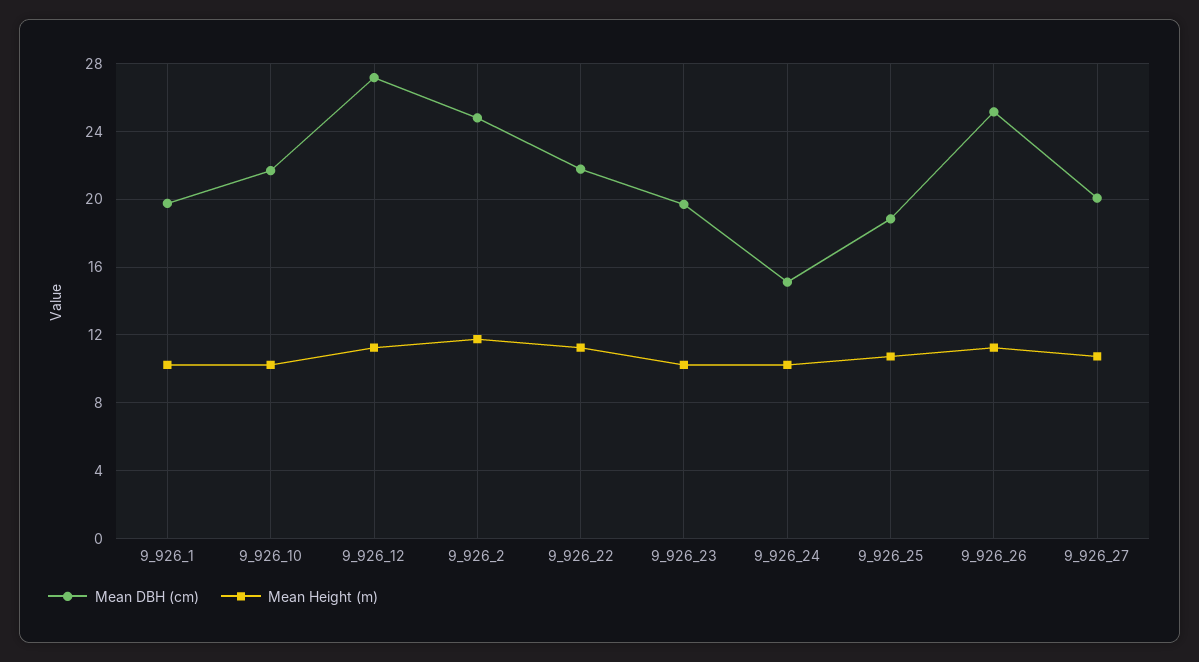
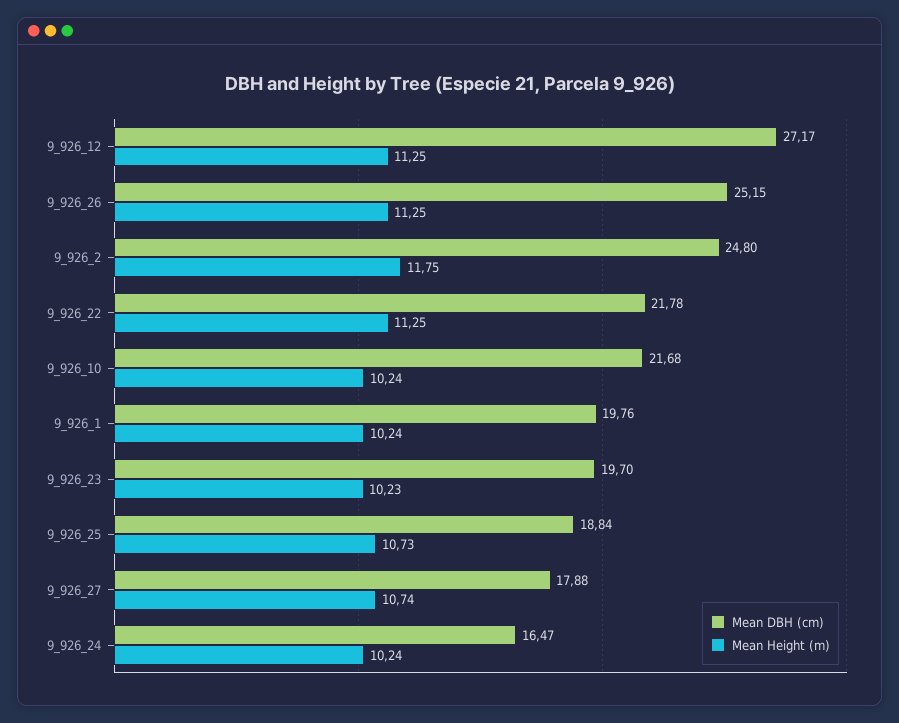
Mean DBH (cm), 9_926_24: 15 -> 16.47
Mean DBH (cm), 9_926_27: 20 -> 17.88

